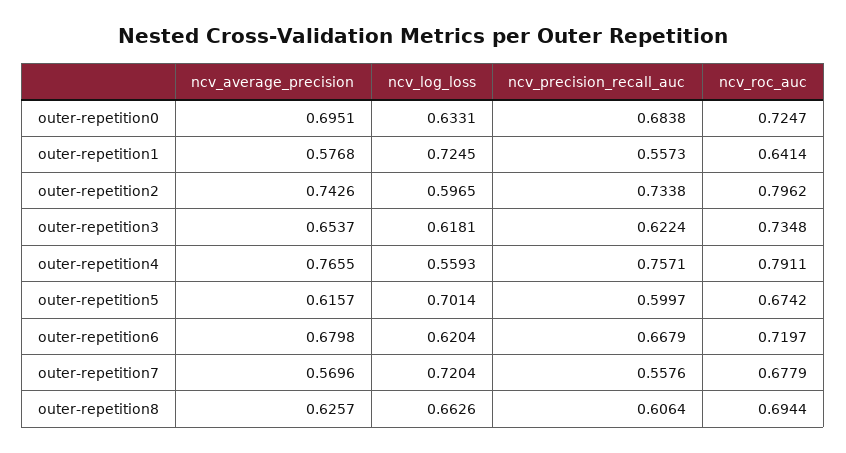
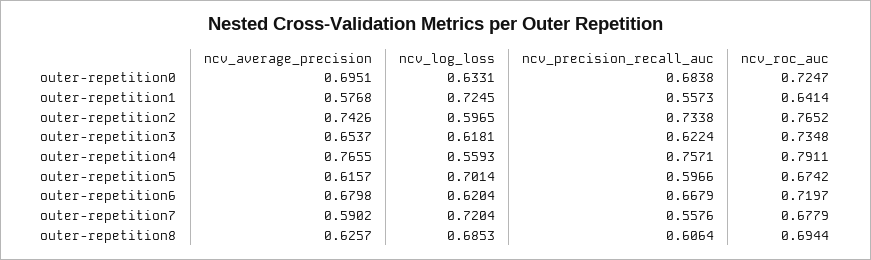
ncv_roc_auc, outer-repetition2: 0.7962 -> 0.7652
ncv_precision_recall_auc, outer-repetition5: 0.5997 -> 0.5966
ncv_average_precision, outer-repetition7: 0.5696 -> 0.5902
ncv_log_loss, outer-repetition8: 0.6626 -> 0.6853

